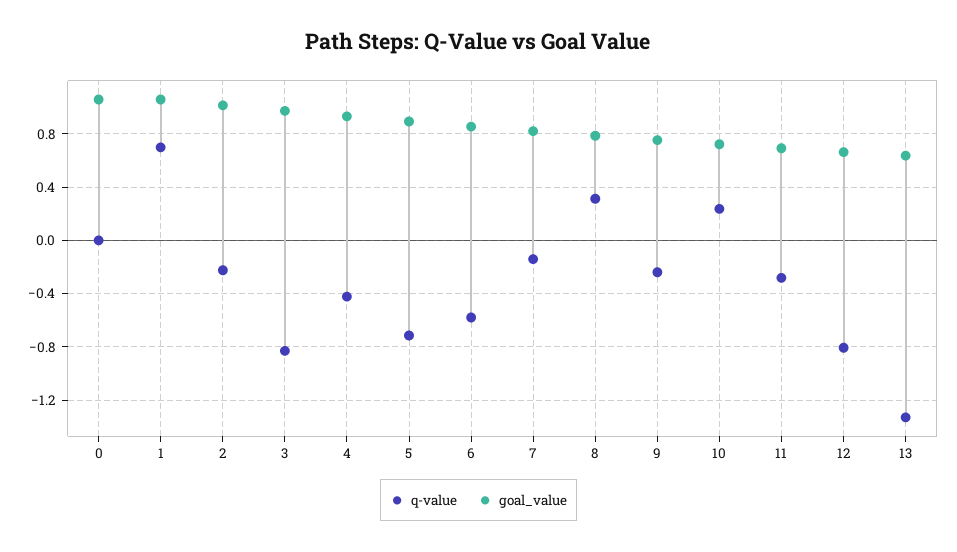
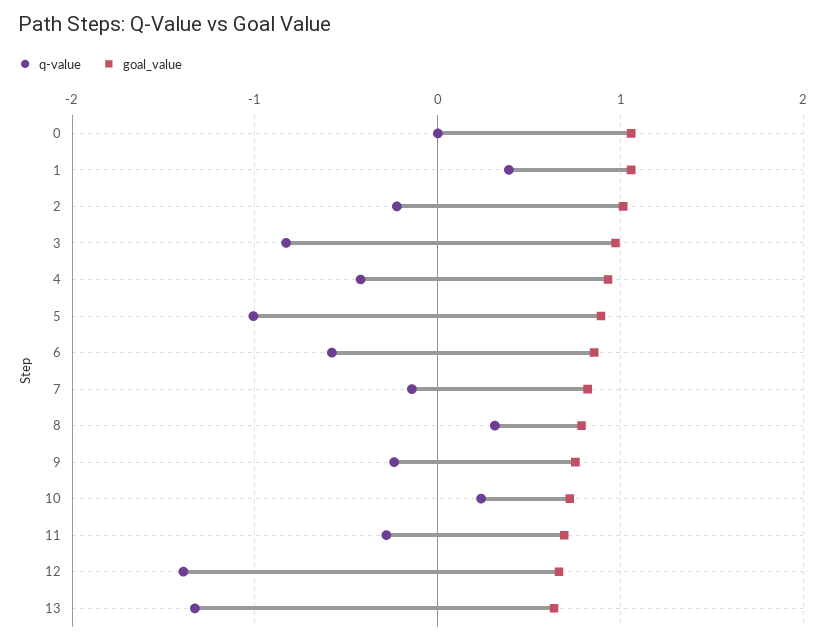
q-value, 1: 0.7 -> 0.4
q-value, 5: -0.7 -> -1
q-value, 12: -0.8 -> -1.4

